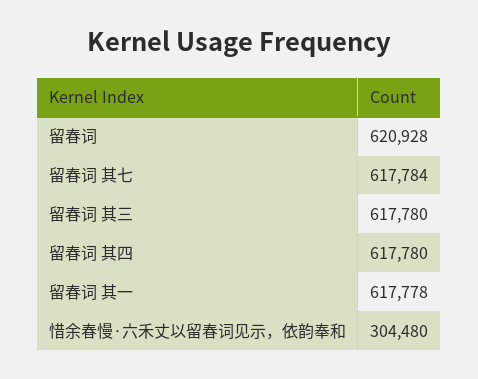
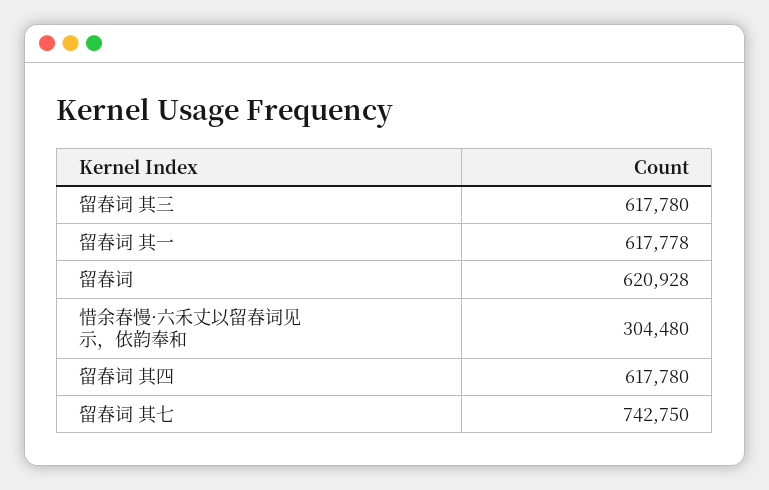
留春词 其七: 617784 -> 742750

